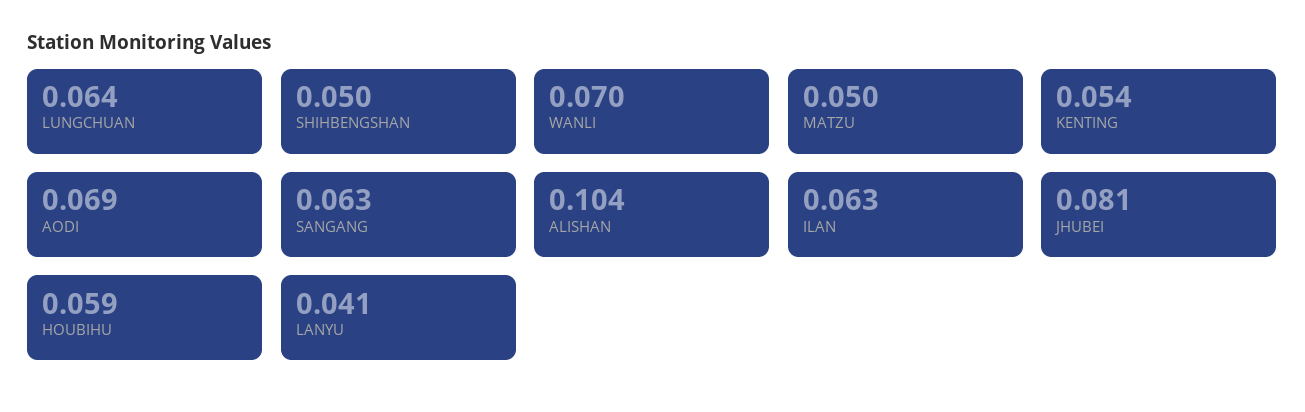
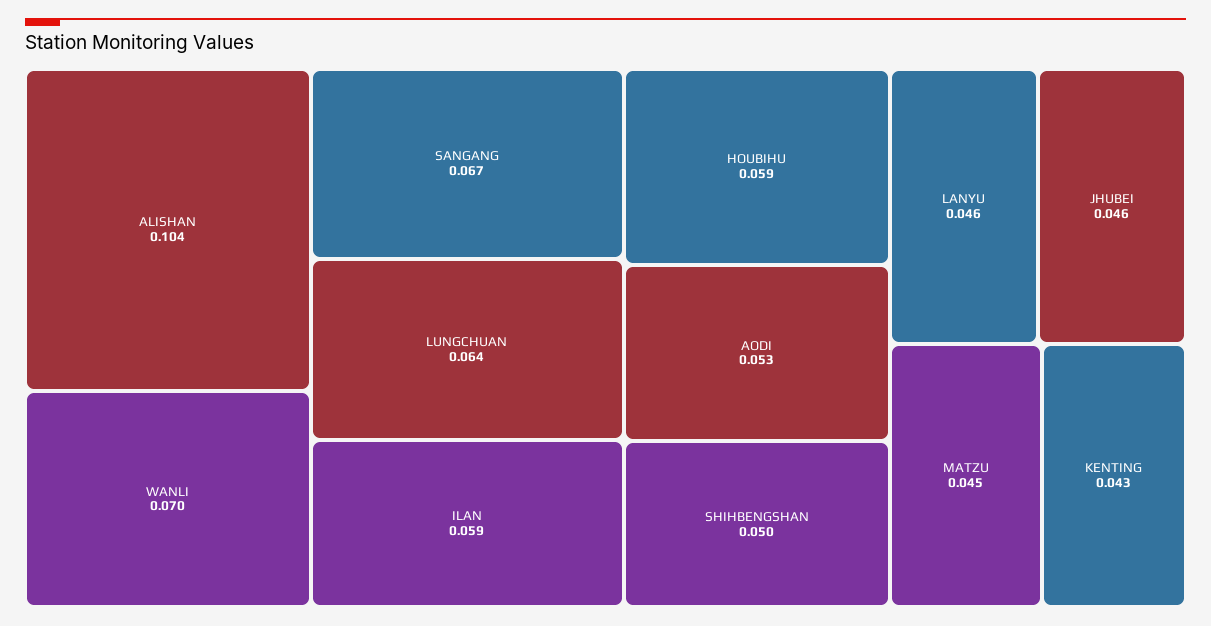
MATZU: 0.05 -> 0.045
KENTING: 0.054 -> 0.043
AODI: 0.069 -> 0.053
SANGANG: 0.063 -> 0.067
ILAN: 0.063 -> 0.059
JHUBEI: 0.081 -> 0.046
LANYU: 0.041 -> 0.046

